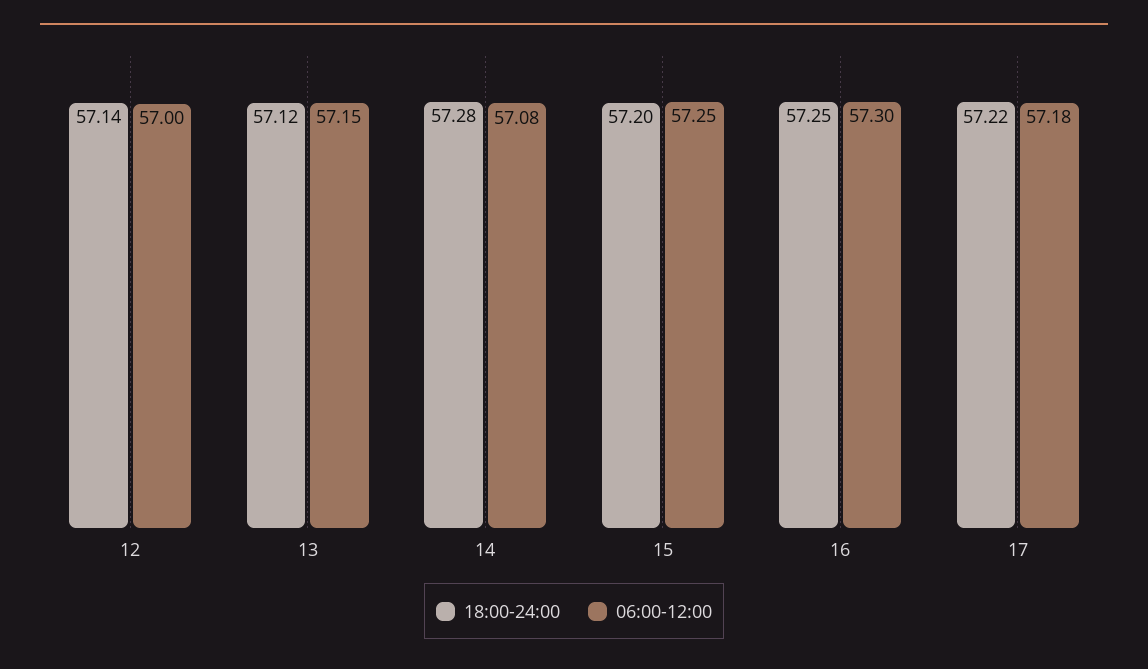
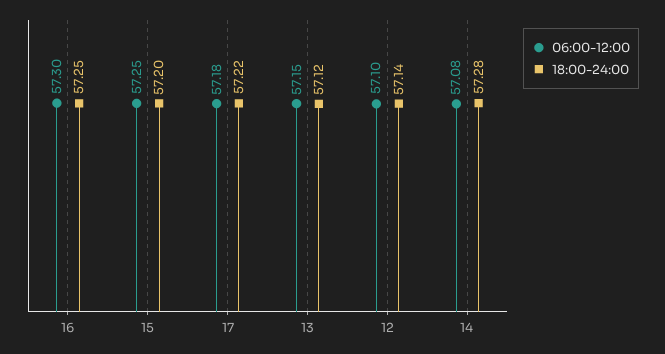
06:00-12:00, 12: 57 -> 57.1

